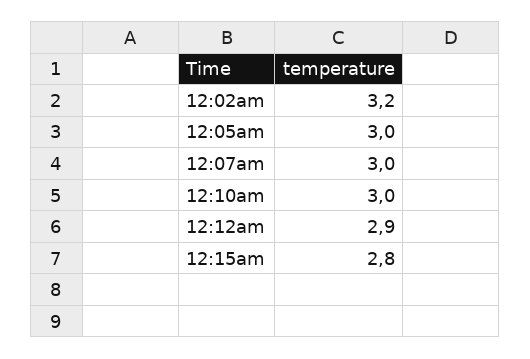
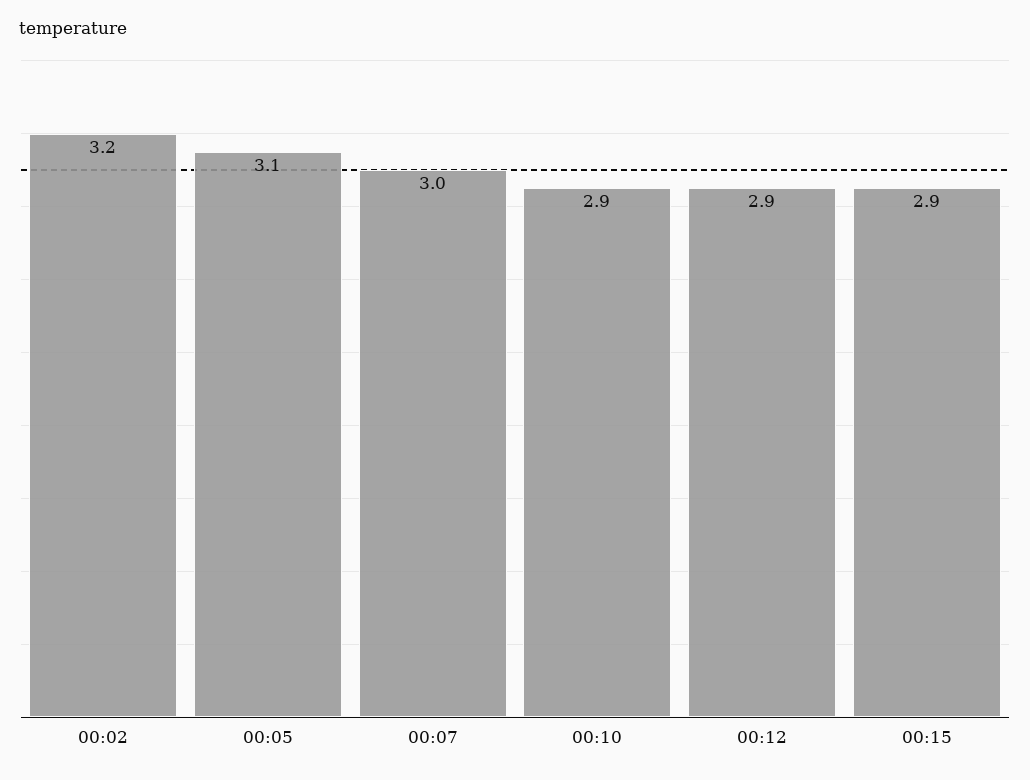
12:05am: 3 -> 3.1
12:10am: 3 -> 2.9
12:15am: 2.8 -> 2.9

